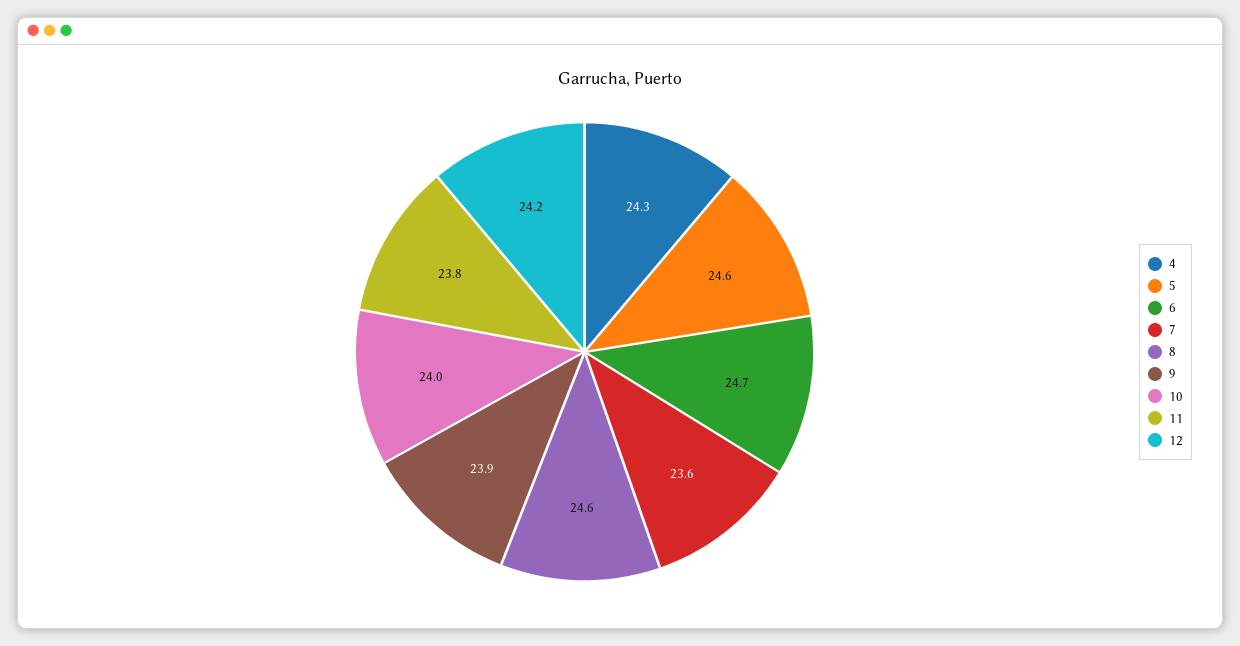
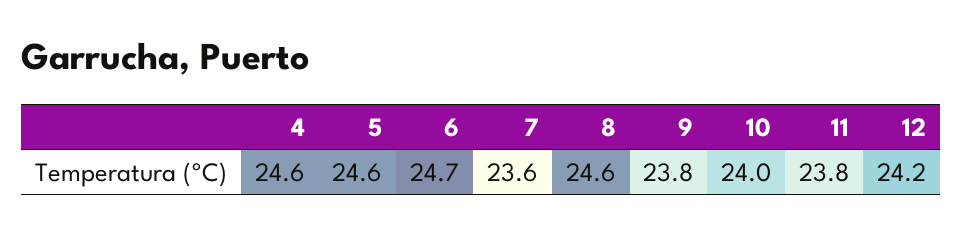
4: 24.3 -> 24.6
9: 23.9 -> 23.8

